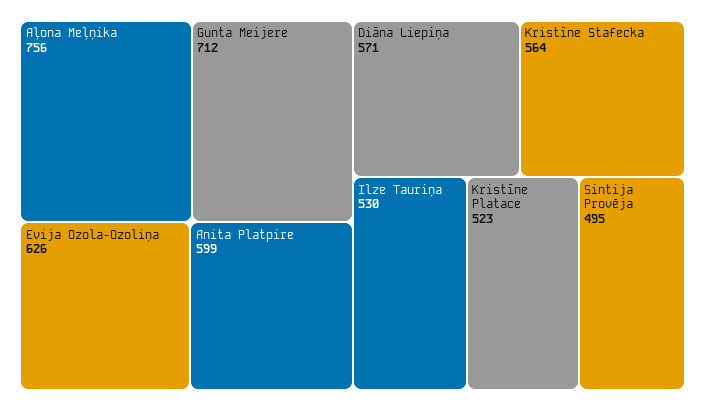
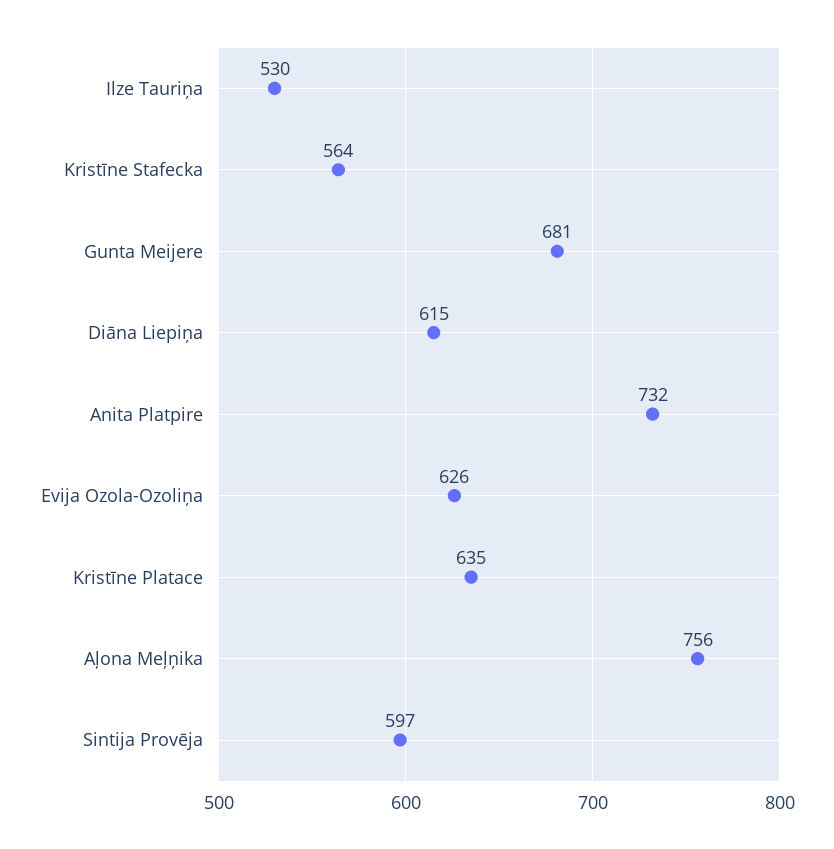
Gunta Meijere: 712 -> 681
Anita Platpire: 599 -> 732
Diāna Liepiņa: 571 -> 615
Kristīne Platace: 523 -> 635
Sintija Provēja: 495 -> 597

